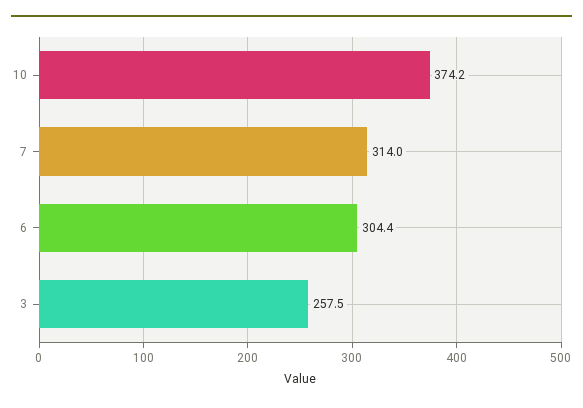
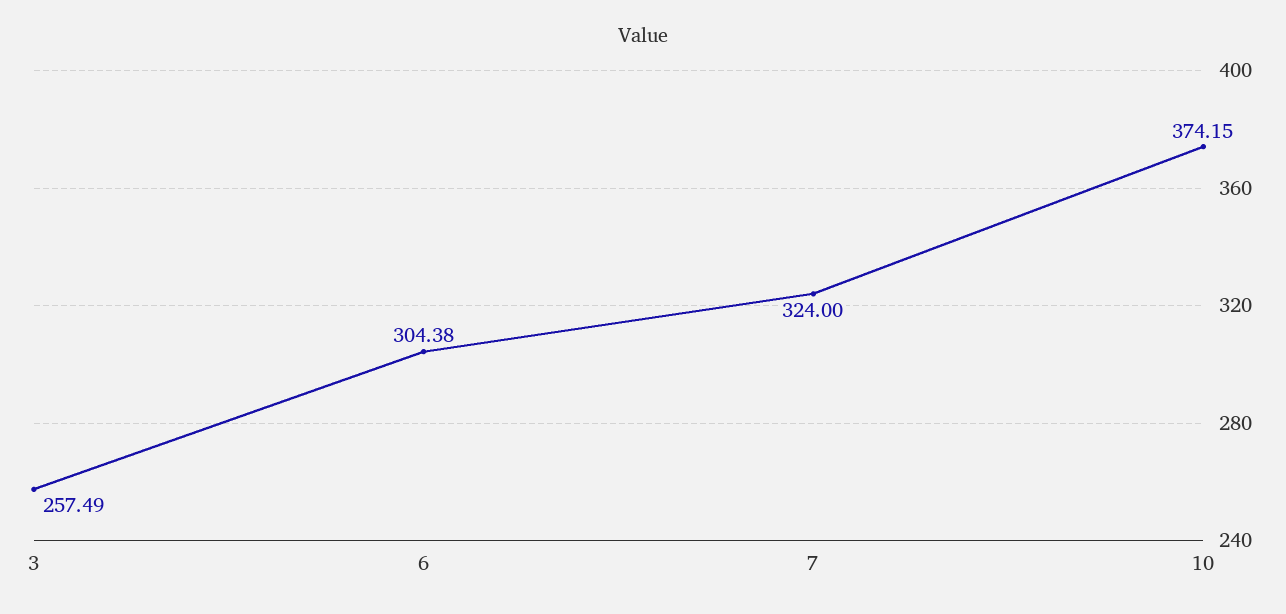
7: 314 -> 324

